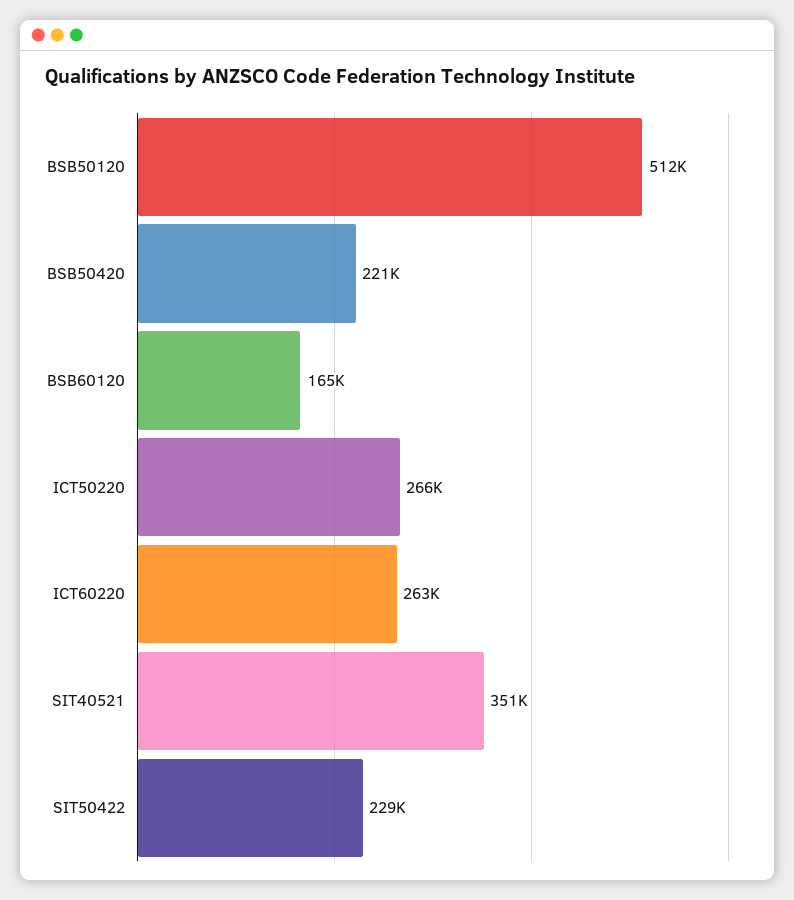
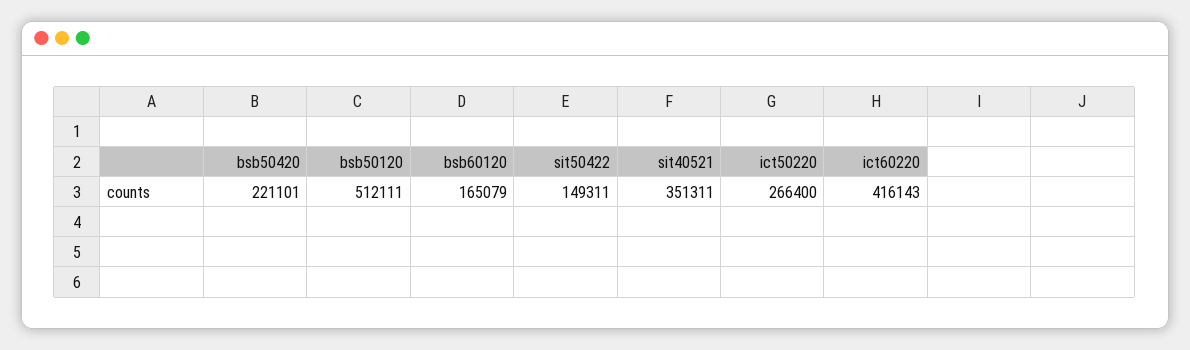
ICT60220: 263000 -> 416143
SIT50422: 229000 -> 149311

